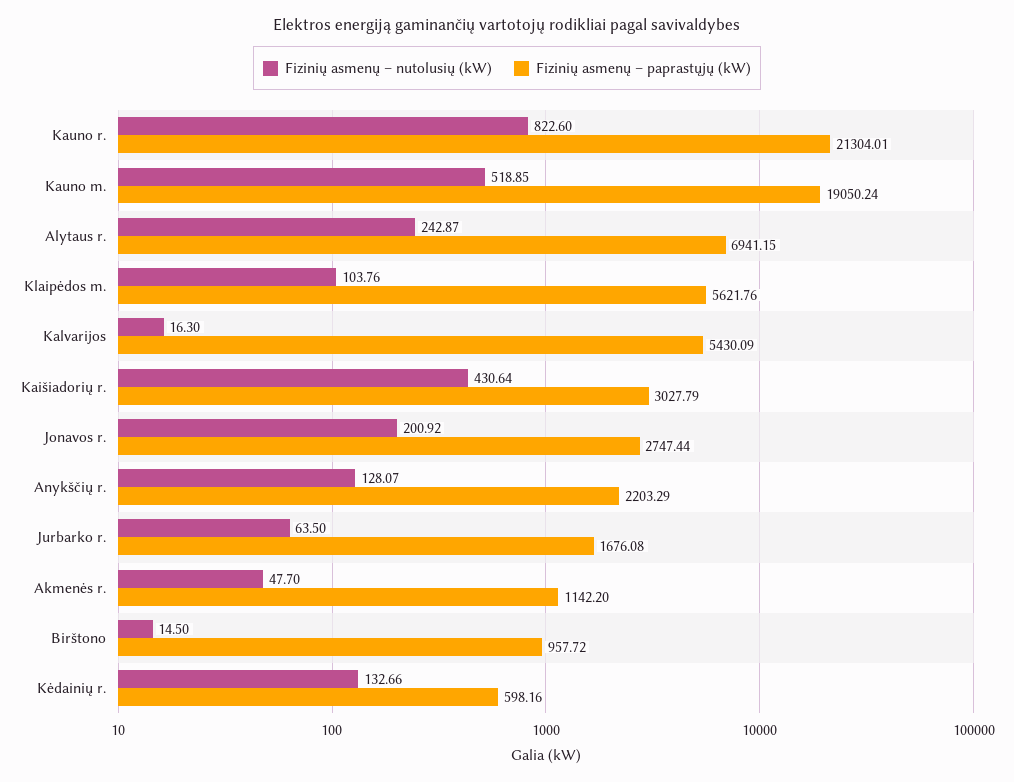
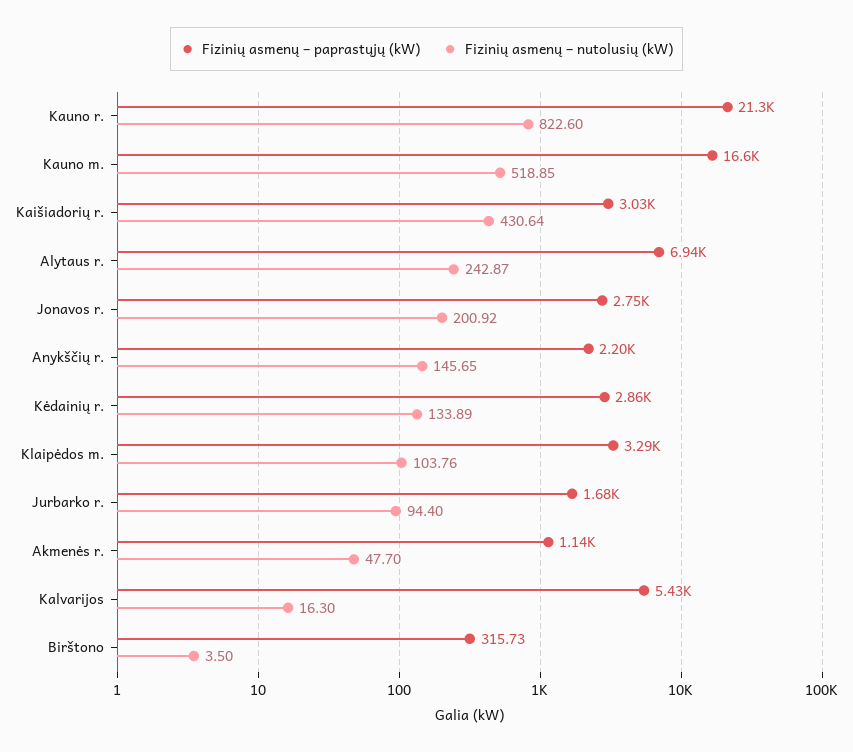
Fizinių asmenų – paprastųjų (kW), Kauno m.: 19050.24 -> 16600
Fizinių asmenų – paprastųjų (kW), Klaipėdos m.: 5621.76 -> 3290
Fizinių asmenų – nutolusių (kW), Anykščių r.: 128.07 -> 145.65
Fizinių asmenų – nutolusių (kW), Jurbarko r.: 63.5 -> 94.4
Fizinių asmenų – nutolusių (kW), Birštono: 14.5 -> 3.5
Fizinių asmenų – paprastųjų (kW), Birštono: 957.72 -> 315.73
Fizinių asmenų – nutolusių (kW), Kėdainių r.: 132.66 -> 133.89
Fizinių asmenų – paprastųjų (kW), Kėdainių r.: 598.16 -> 2860

